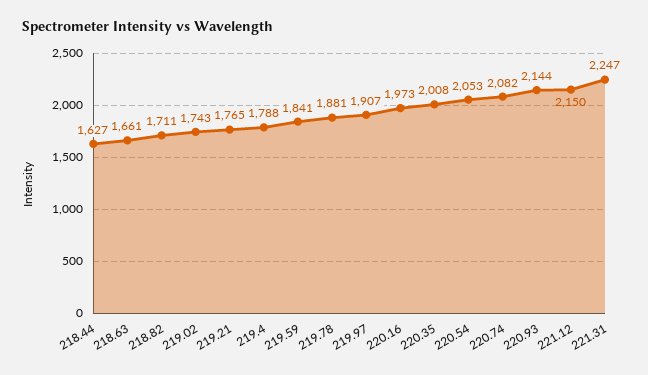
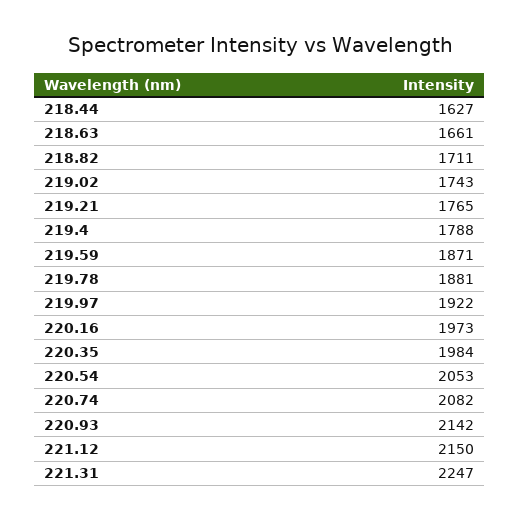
219.59: 1841 -> 1871
219.97: 1907 -> 1922
220.35: 2008 -> 1984
220.93: 2144 -> 2142

